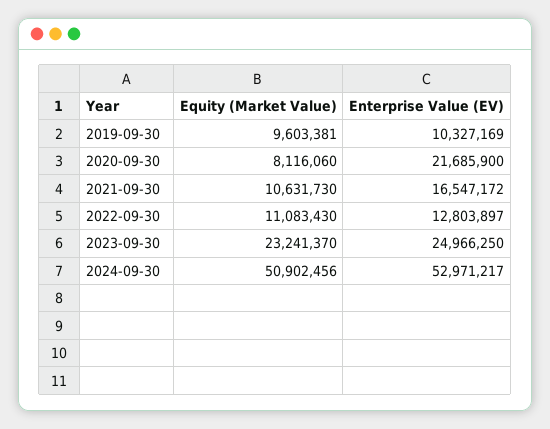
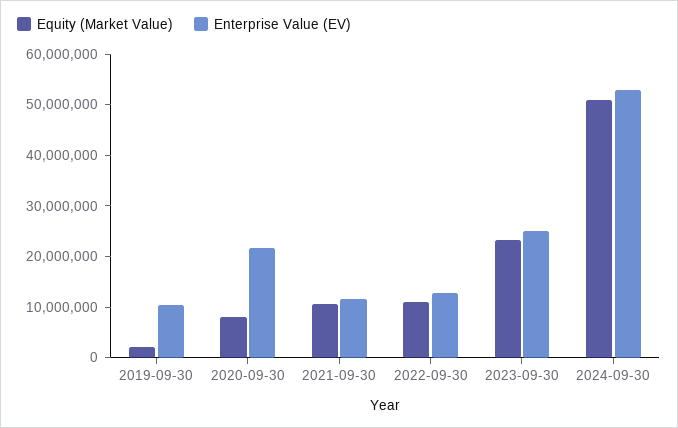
Equity (Market Value), 2019-09-30: 9603381 -> 2000000
Enterprise Value (EV), 2021-09-30: 16547172 -> 12000000

